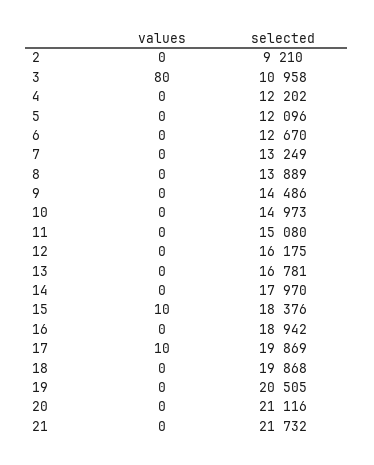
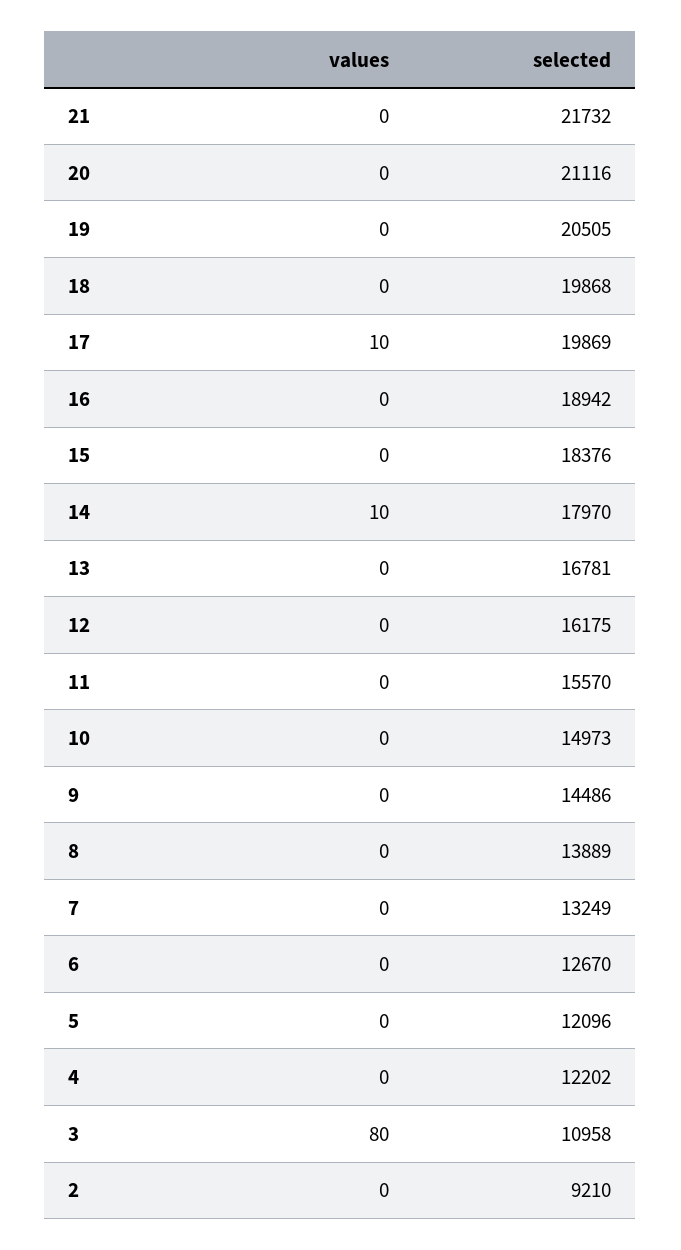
selected, 11: 15080 -> 15570
values, 14: 0 -> 10
values, 15: 10 -> 0

